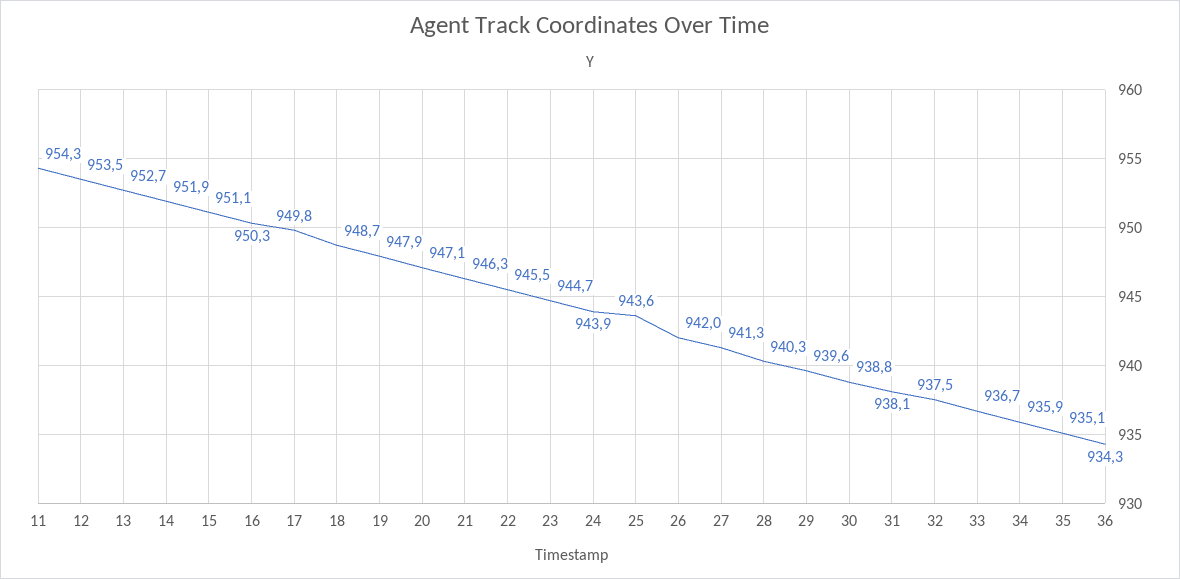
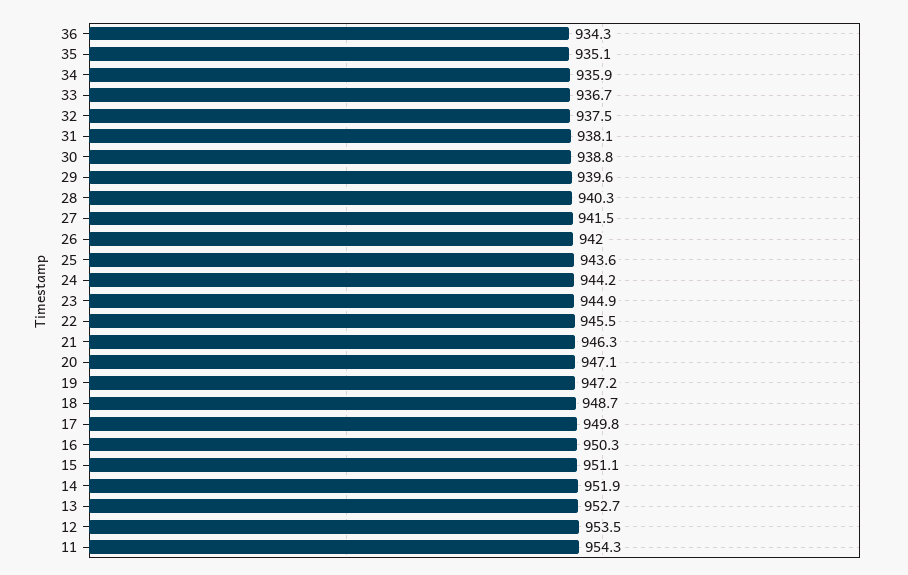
19: 947.9 -> 947.2
23: 944.7 -> 944.9
24: 943.9 -> 944.2
27: 941.3 -> 941.5

